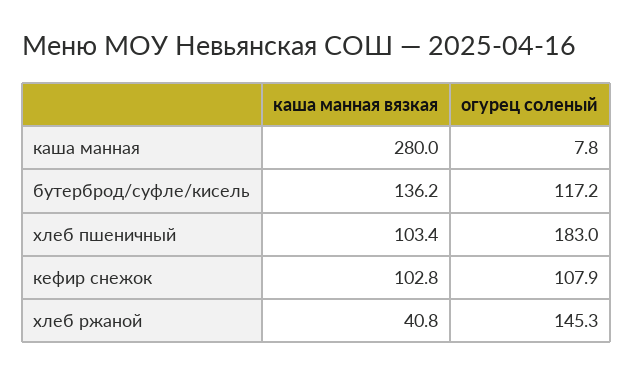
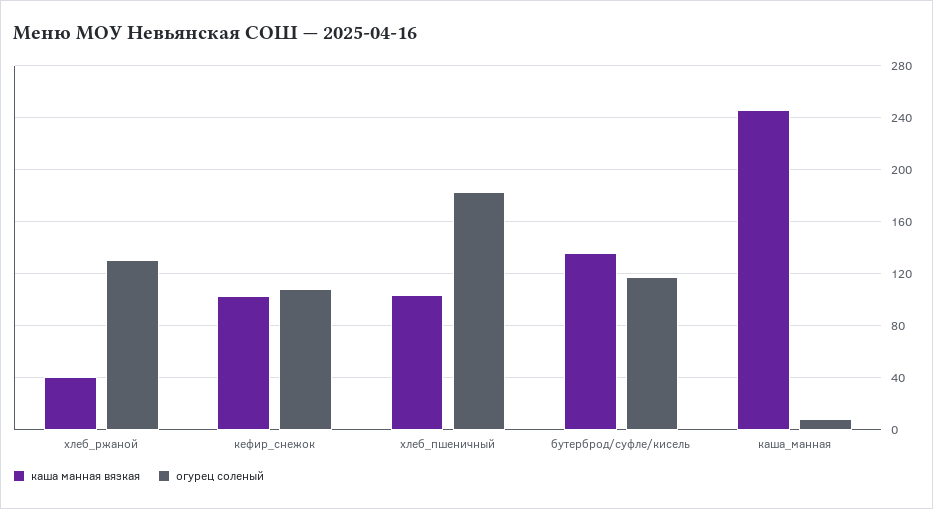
каша манная вязкая, каша манная: 280 -> 245
огурец соленый, хлеб ржаной: 145.3 -> 130

